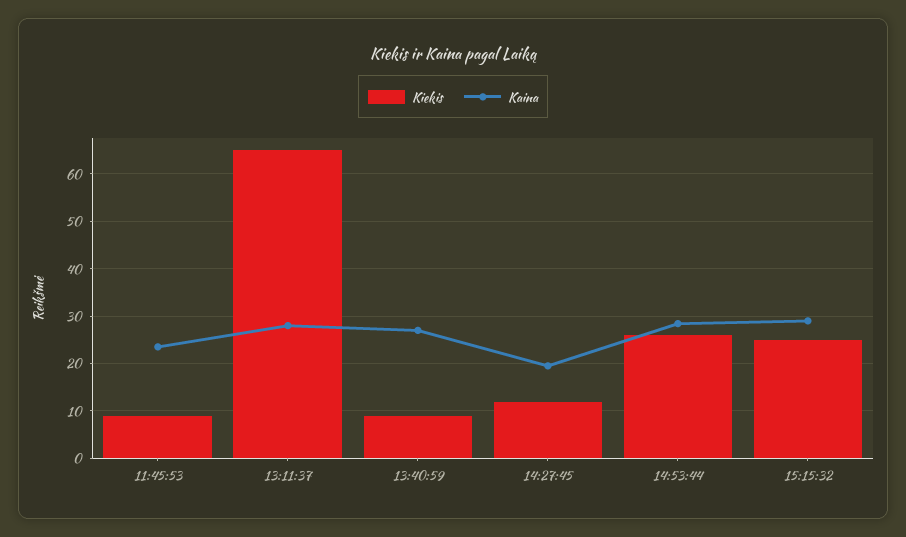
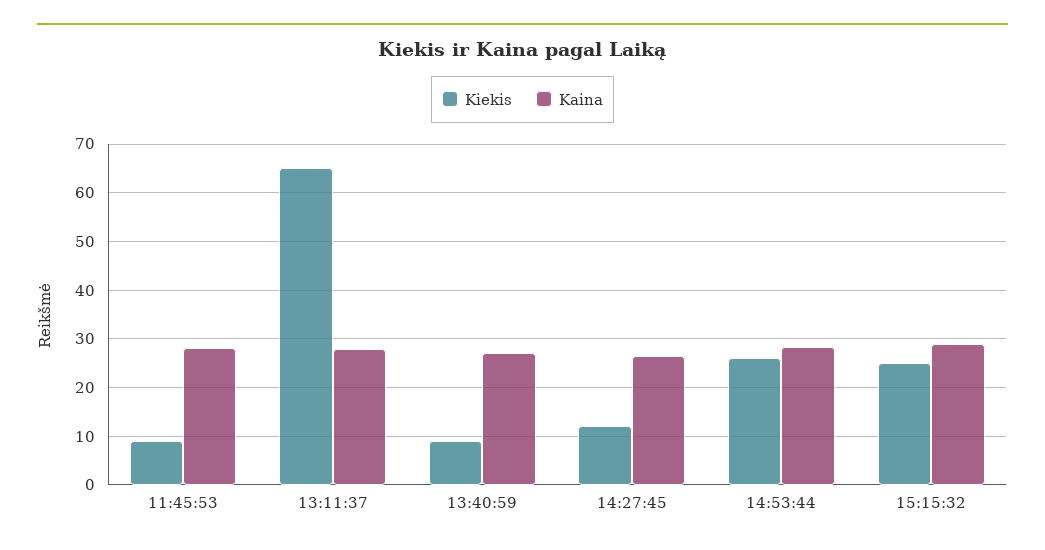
Kaina, 11:45:53: 24 -> 28
Kaina, 14:27:45: 20 -> 26

